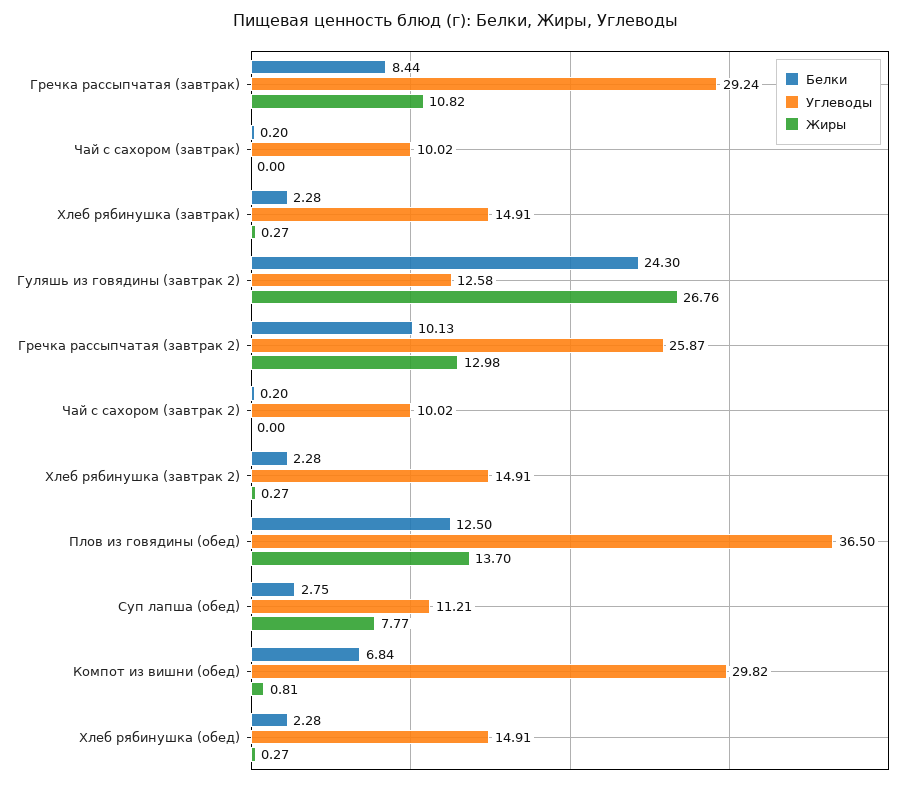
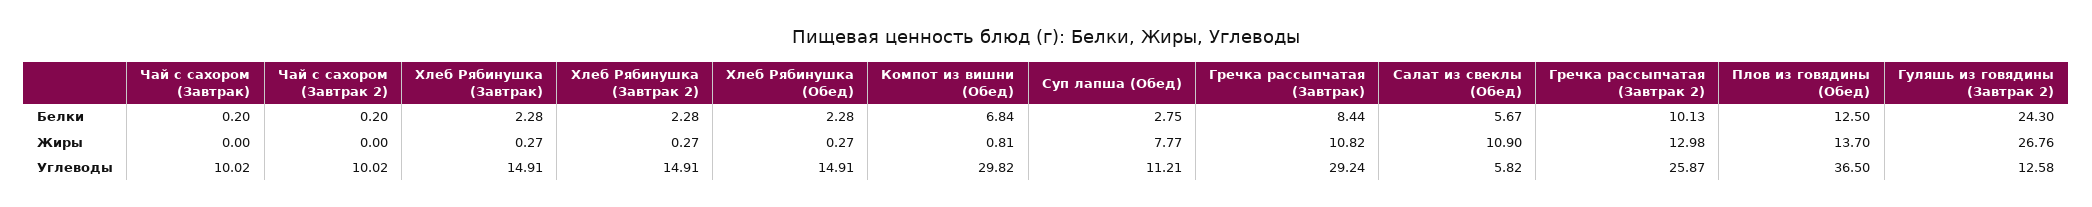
Белки, Салат из свеклы (Обед): none -> 5.67
Жиры, Салат из свеклы (Обед): none -> 10.9
Углеводы, Салат из свеклы (Обед): none -> 5.82

